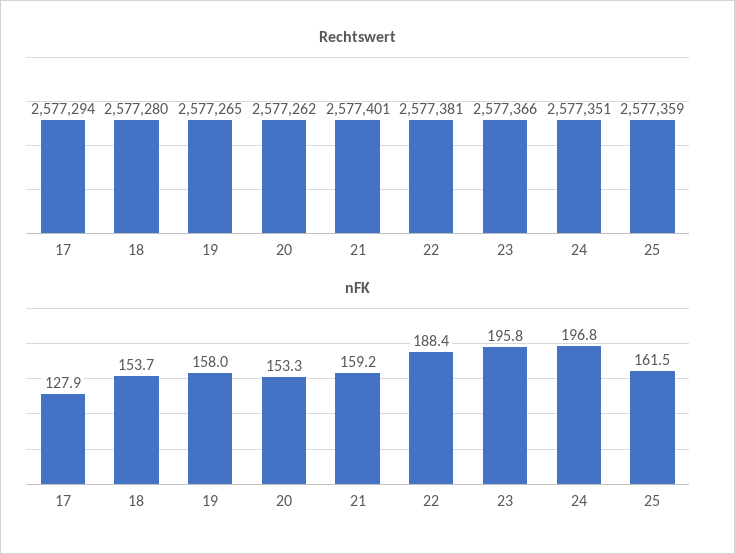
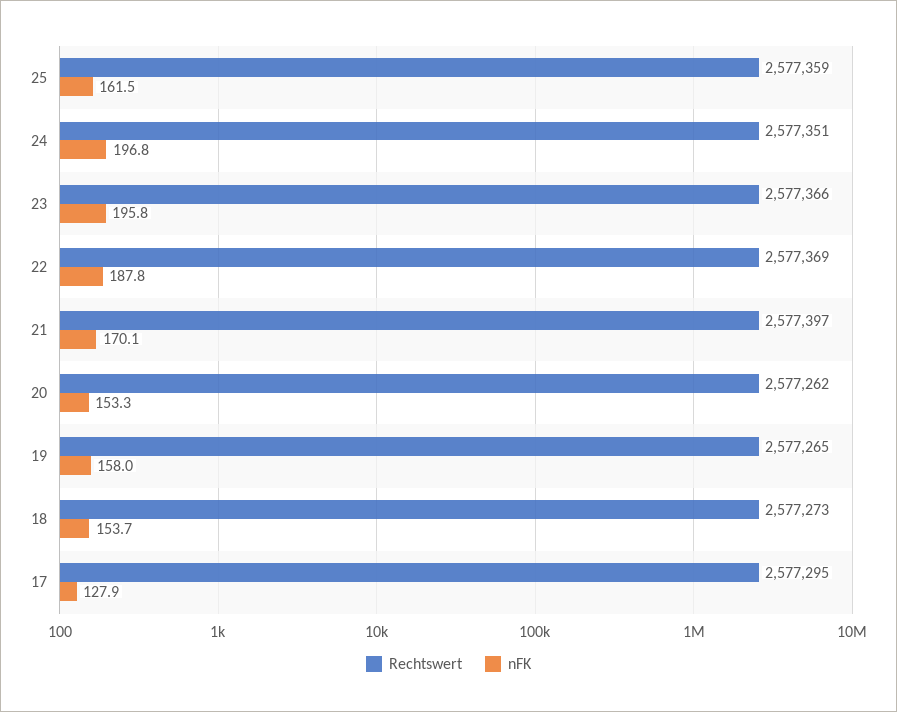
Rechtswert, 17: 2577294 -> 2577295
Rechtswert, 18: 2577280 -> 2577273
Rechtswert, 21: 2577401 -> 2577397
Rechtswert, 22: 2577381 -> 2577369
nFK, 21: 159.2 -> 170.1
nFK, 22: 188.4 -> 187.8

